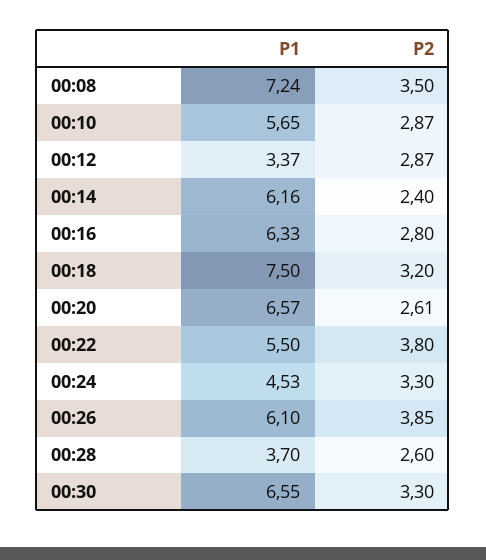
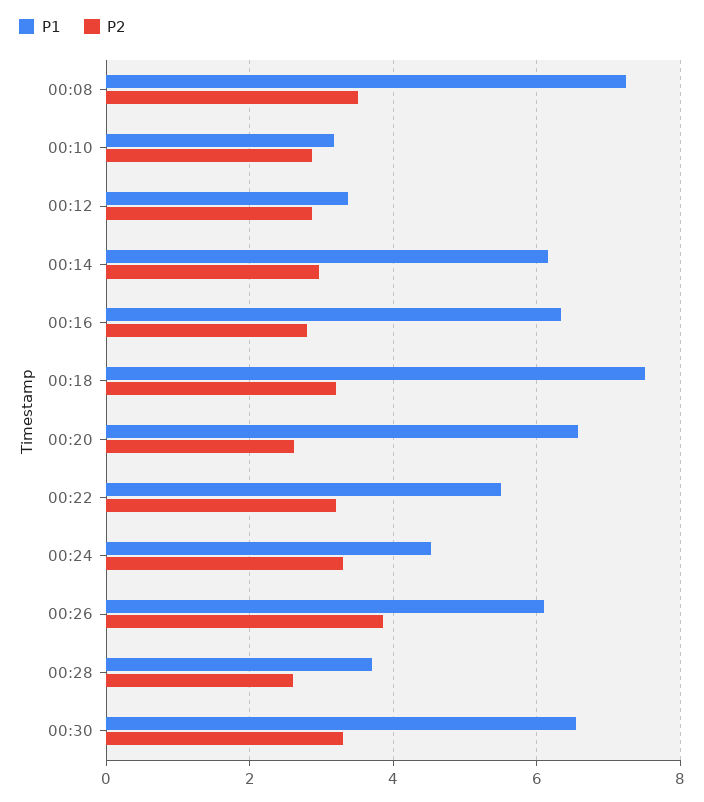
P1, 00:10: 5.65 -> 3.2
P2, 00:14: 2.4 -> 3
P2, 00:22: 3.8 -> 3.2

